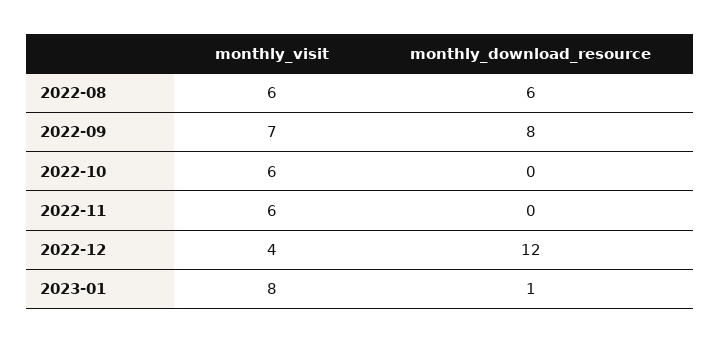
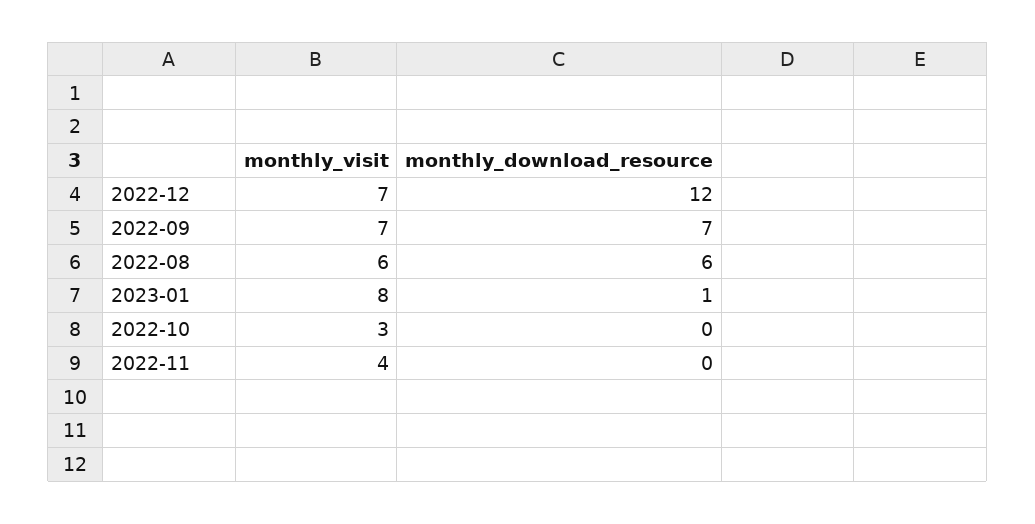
monthly_download_resource, 2022-09: 8 -> 7
monthly_visit, 2022-10: 6 -> 3
monthly_visit, 2022-11: 6 -> 4
monthly_visit, 2022-12: 4 -> 7

